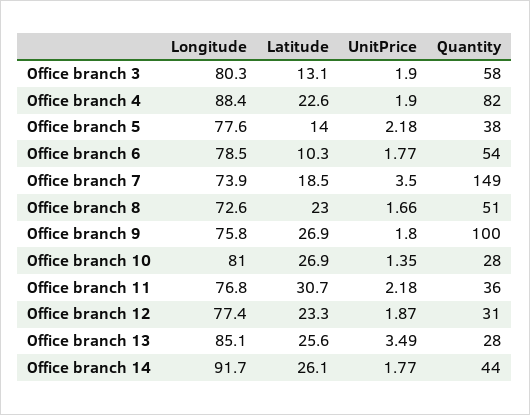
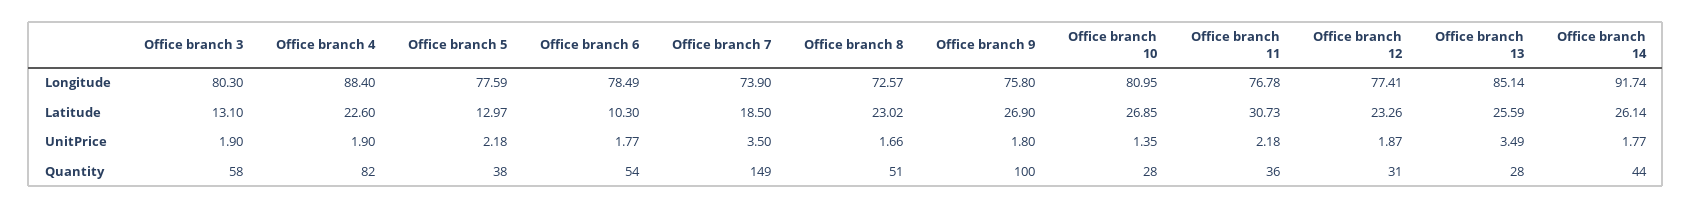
Latitude, Office branch 5: 14 -> 12.97

